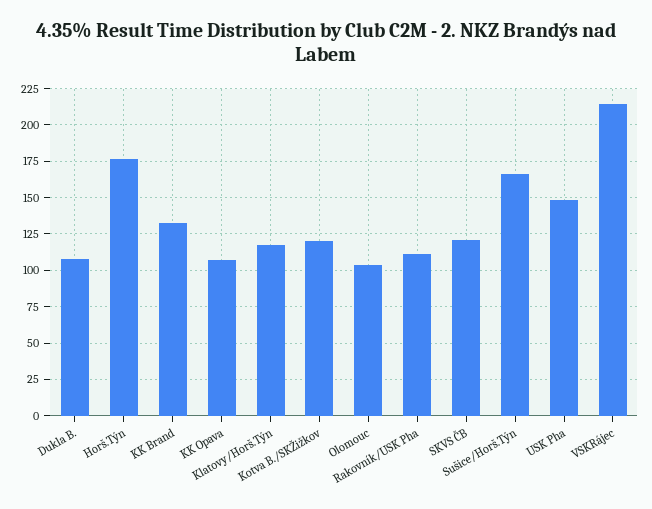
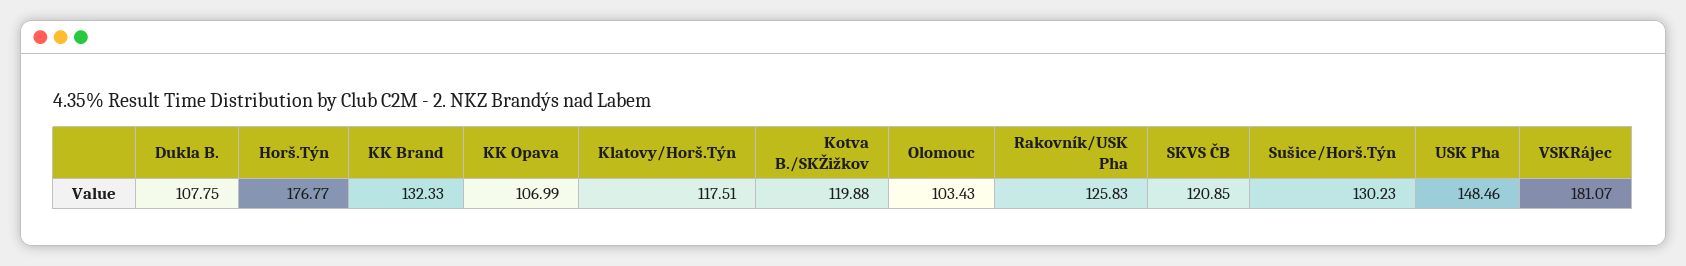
Rakovník/USK Pha: 110 -> 125.83
Sušice/Horš.Týn: 165 -> 130.23
VSKRájec: 215 -> 181.07

